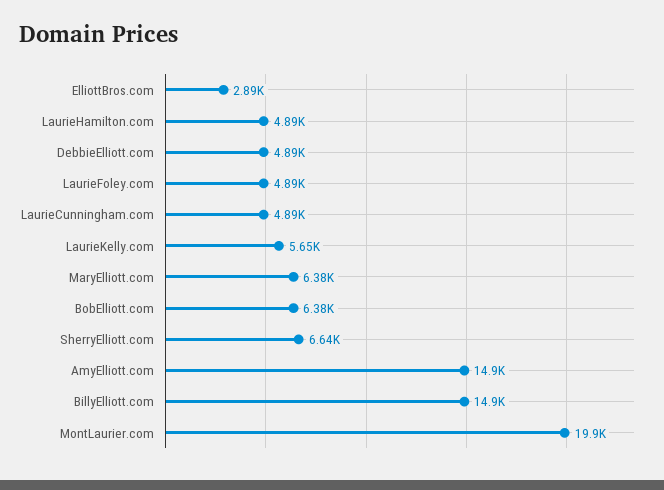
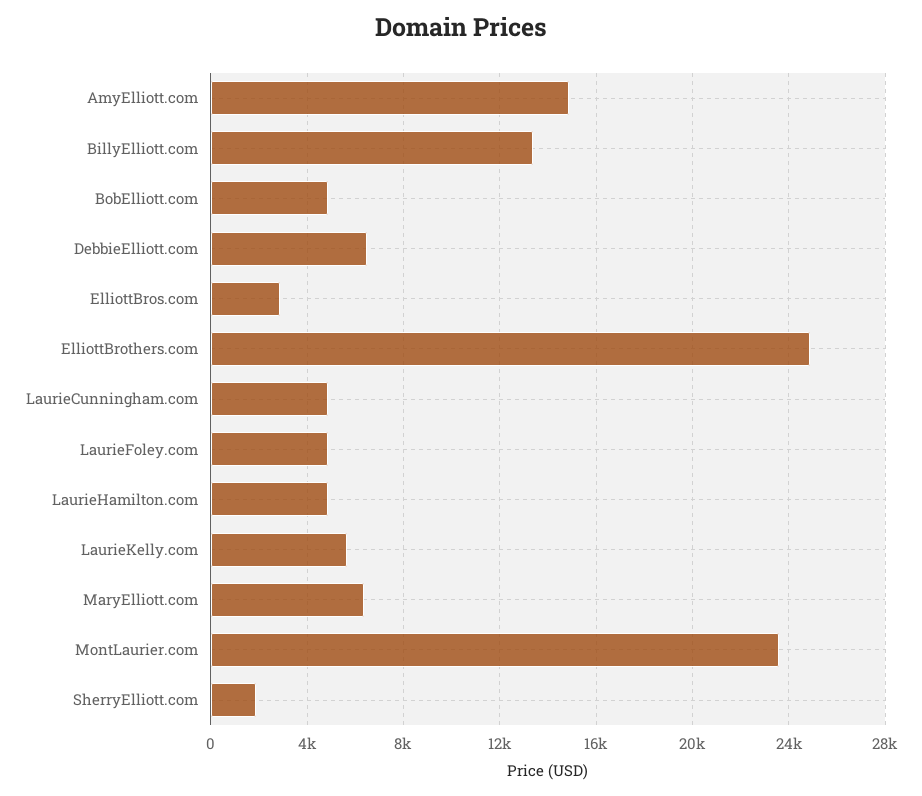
DebbieElliott.com: 4890 -> 6500
BobElliott.com: 6380 -> 5000
SherryElliott.com: 6640 -> 2000
BillyElliott.com: 14900 -> 13500
MontLaurier.com: 19900 -> 23500
ElliottBrothers.com: none -> 25000

